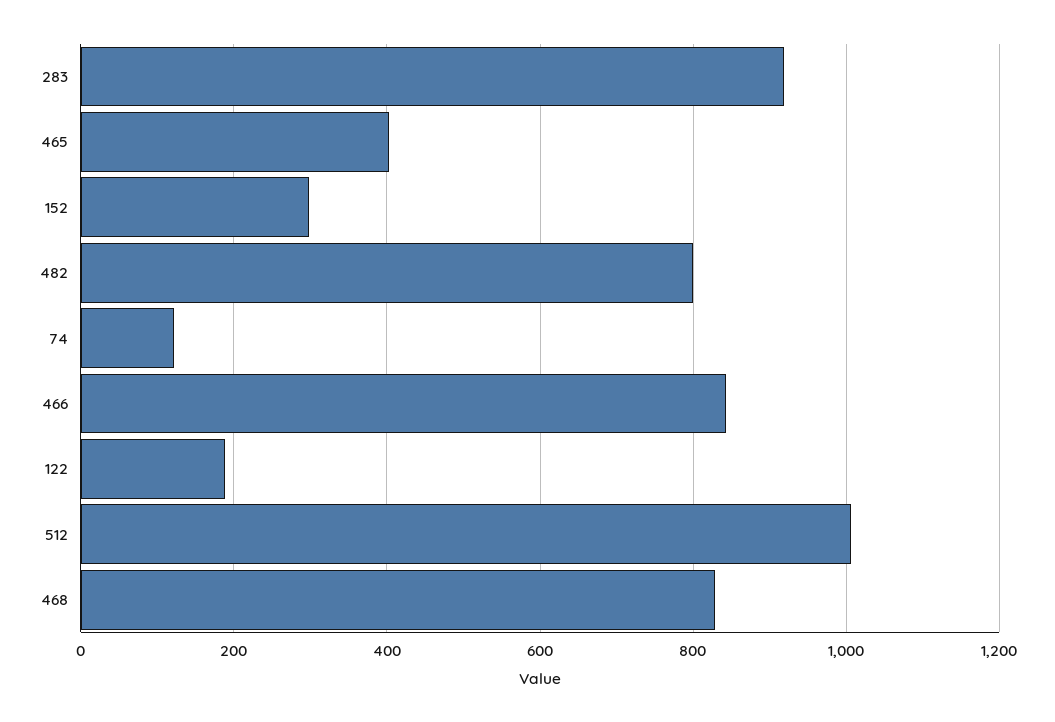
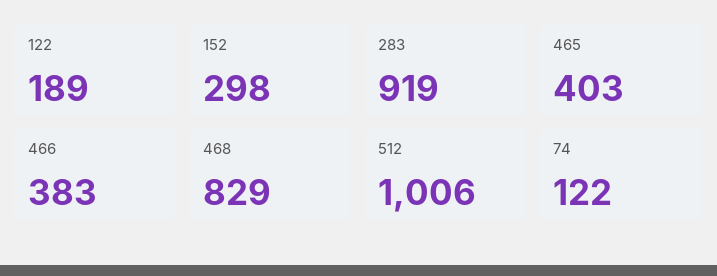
482: 800 -> none
466: 840 -> 383

